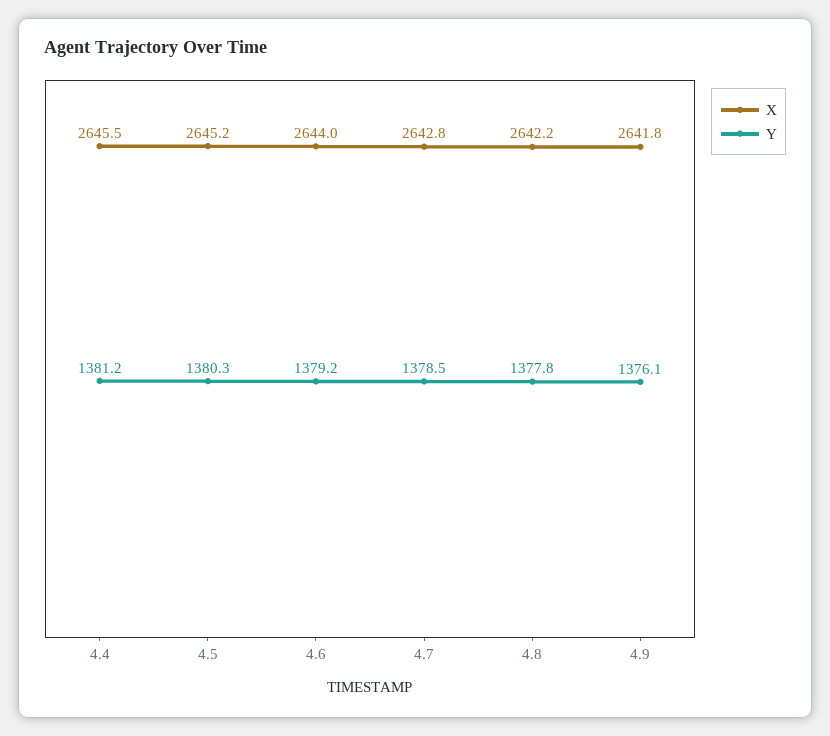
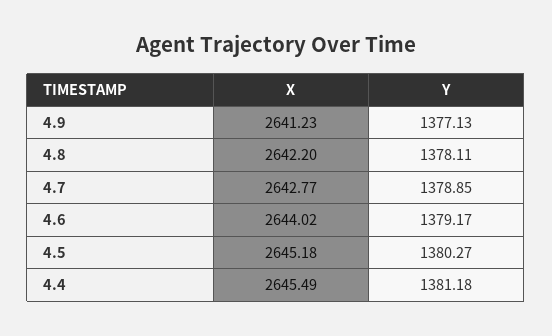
Y, 4.7: 1378.5 -> 1378.85
Y, 4.8: 1377.8 -> 1378.11
X, 4.9: 2641.8 -> 2641.23
Y, 4.9: 1376.1 -> 1377.13

